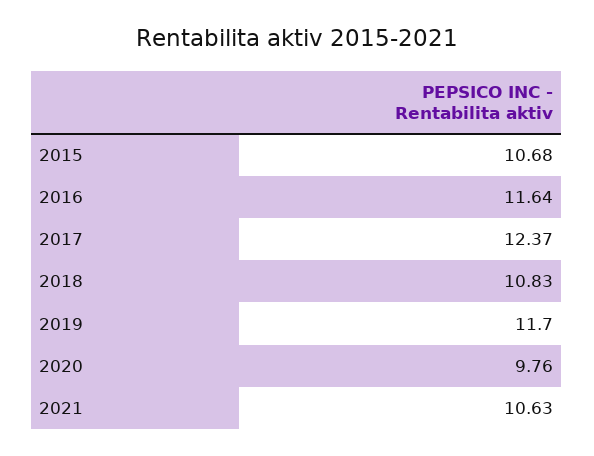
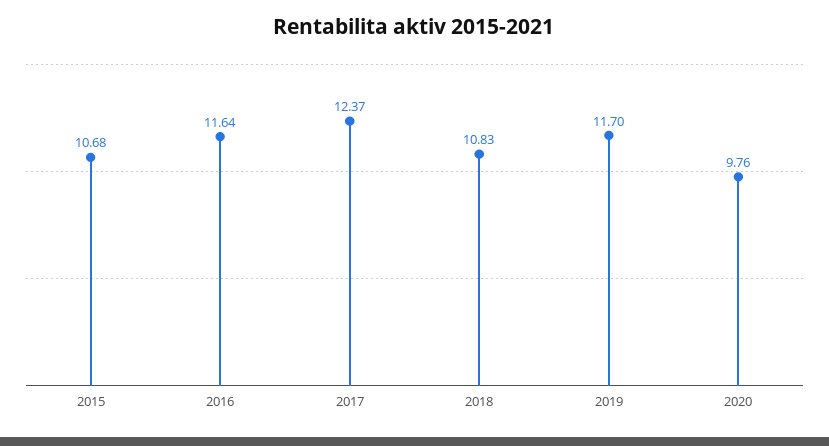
2021: 10.63 -> none

